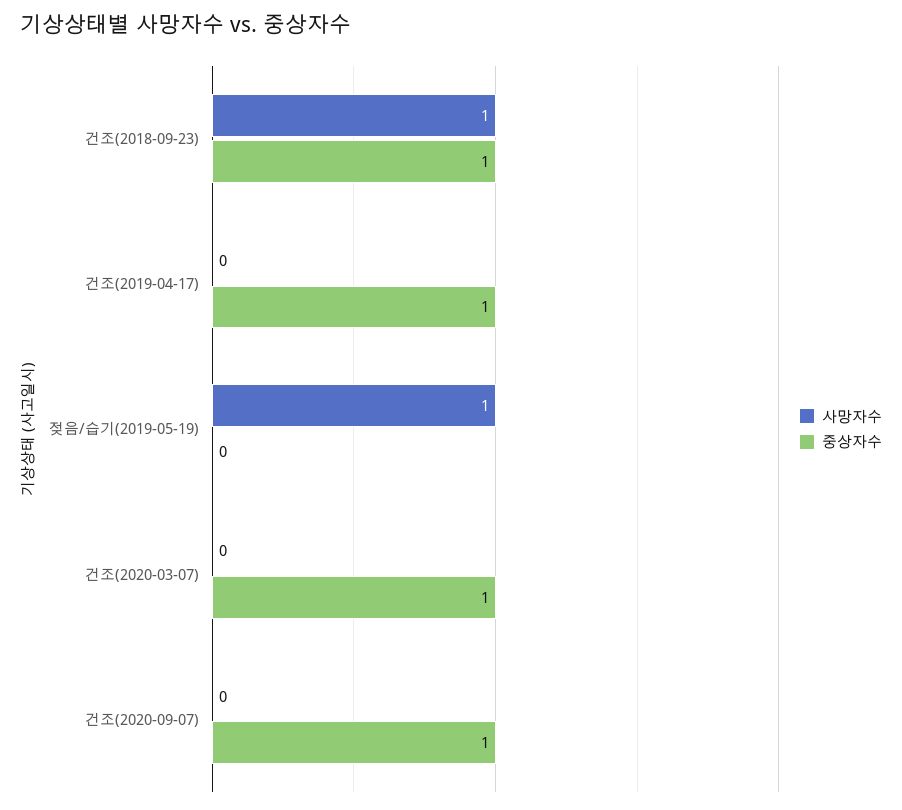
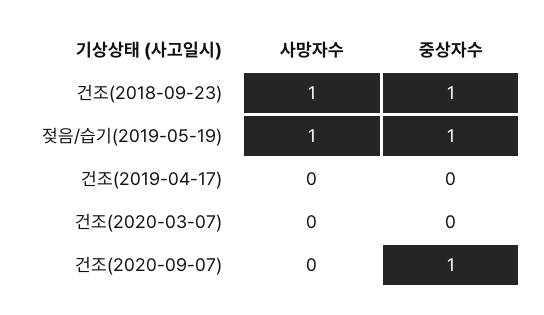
중상자수, 건조(2019-04-17): 1 -> 0
중상자수, 젖음/습기(2019-05-19): 0 -> 1
중상자수, 건조(2020-03-07): 1 -> 0

